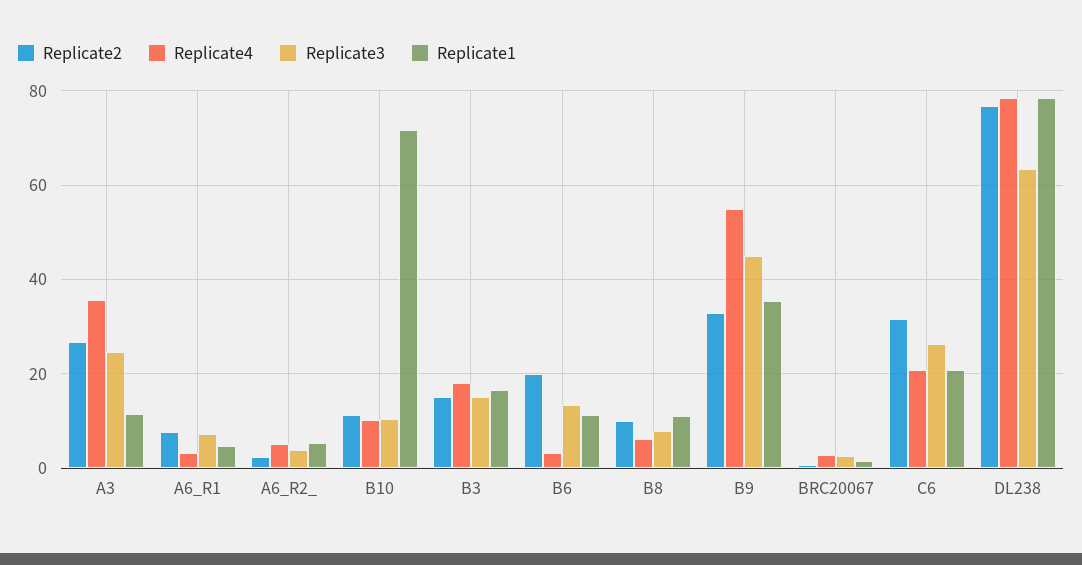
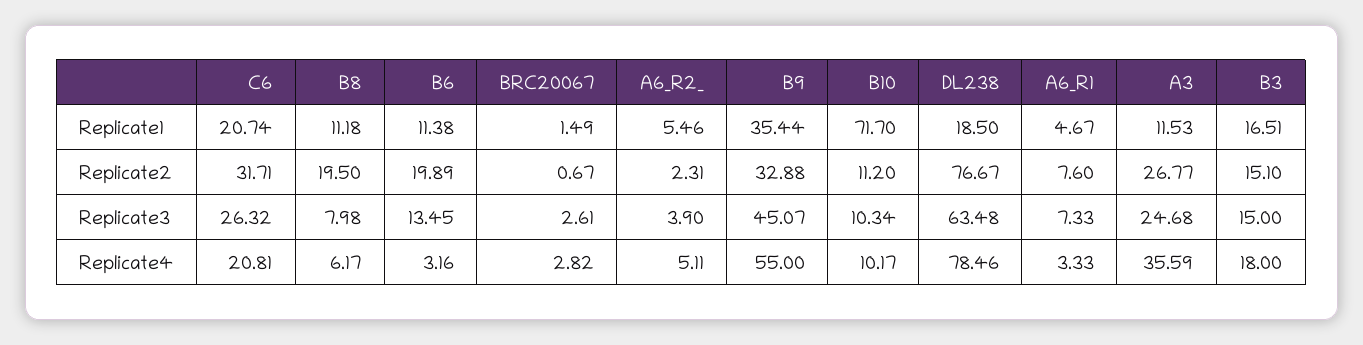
Replicate2, B8: 10 -> 19.5
Replicate1, DL238: 78 -> 18.5

